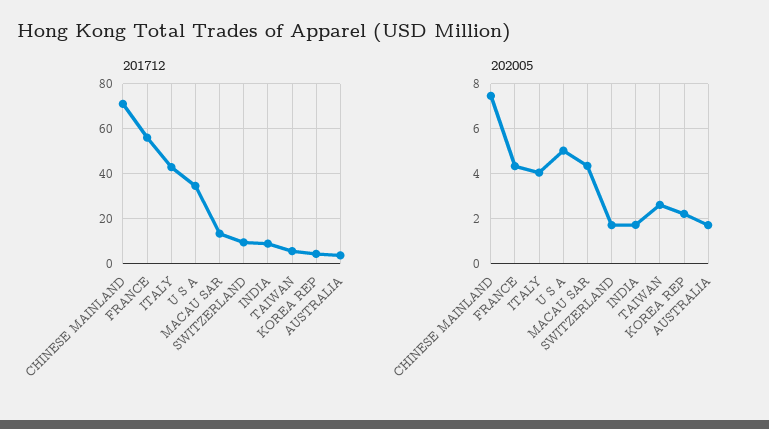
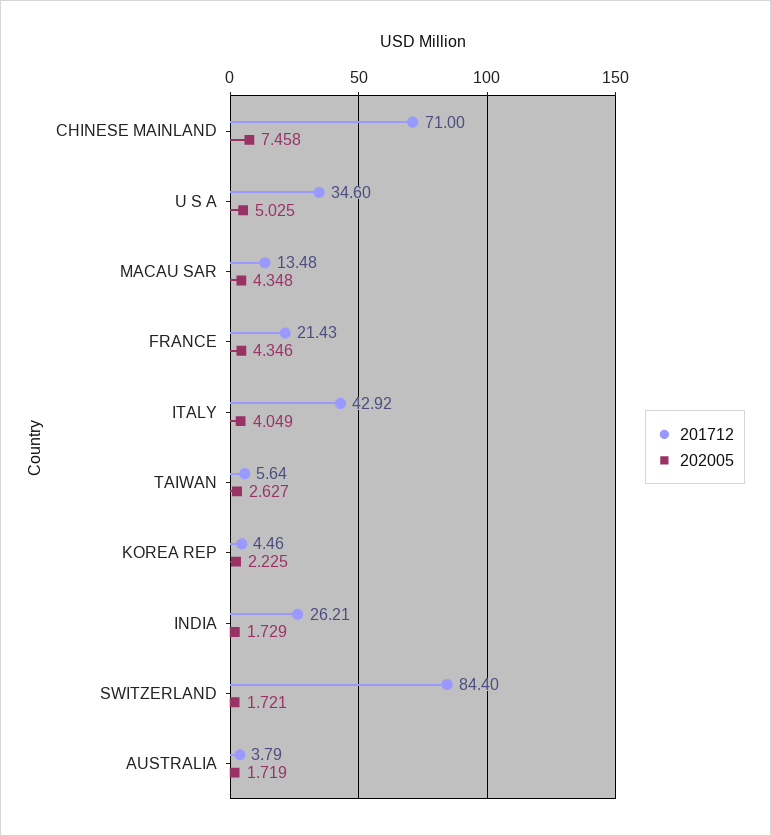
201712, FRANCE: 55 -> 21.43
201712, SWITZERLAND: 10 -> 84.4
201712, INDIA: 10 -> 26.21

